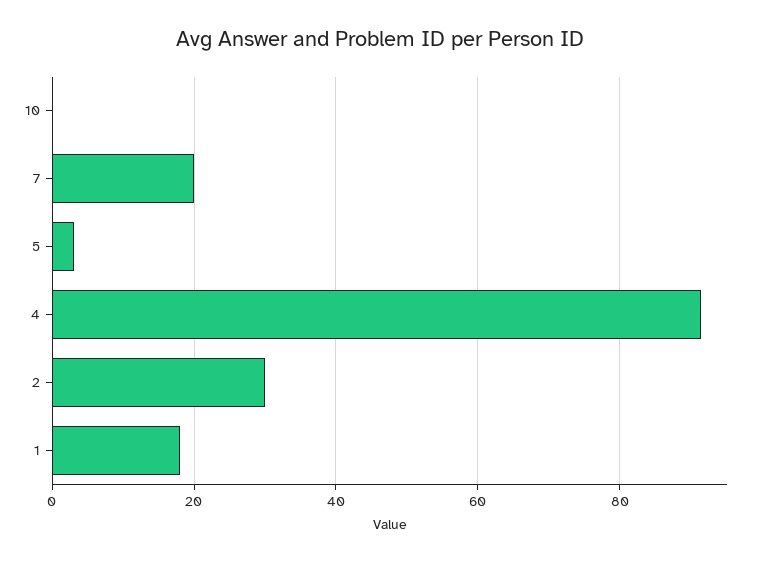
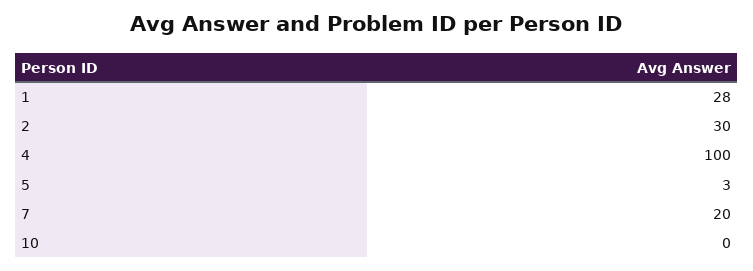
4: 92 -> 100
1: 18 -> 28

